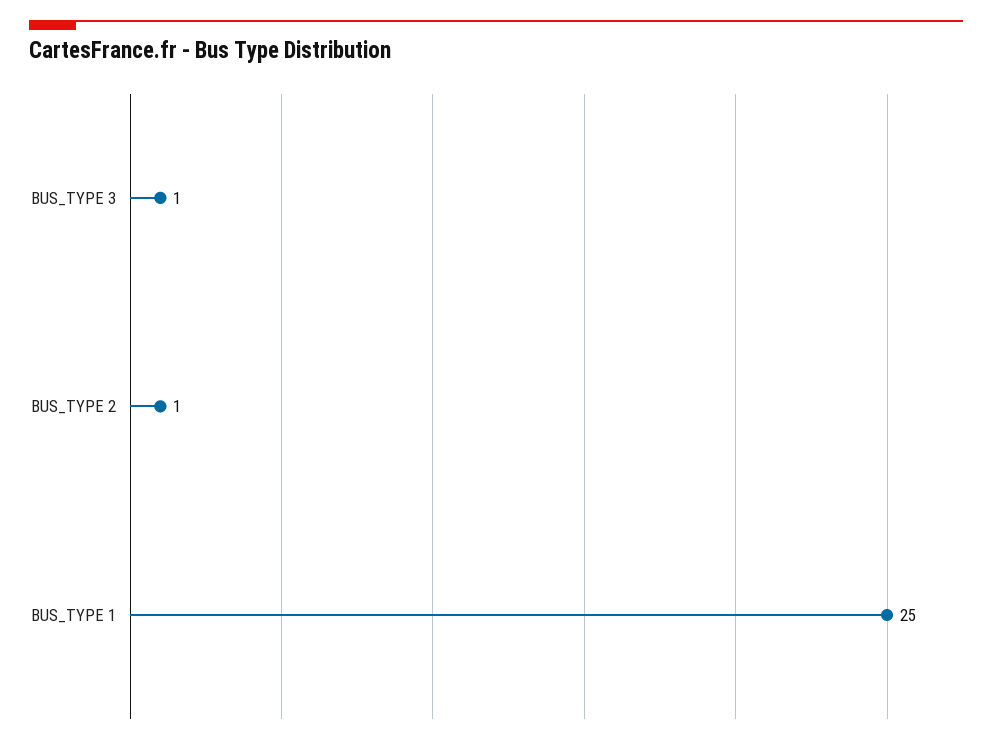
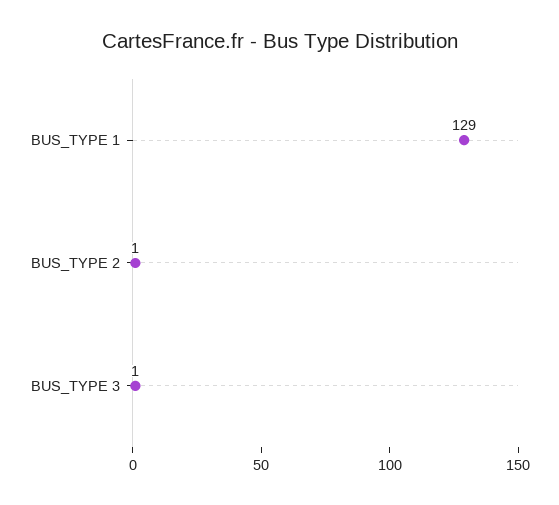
BUS_TYPE 1: 25 -> 129

